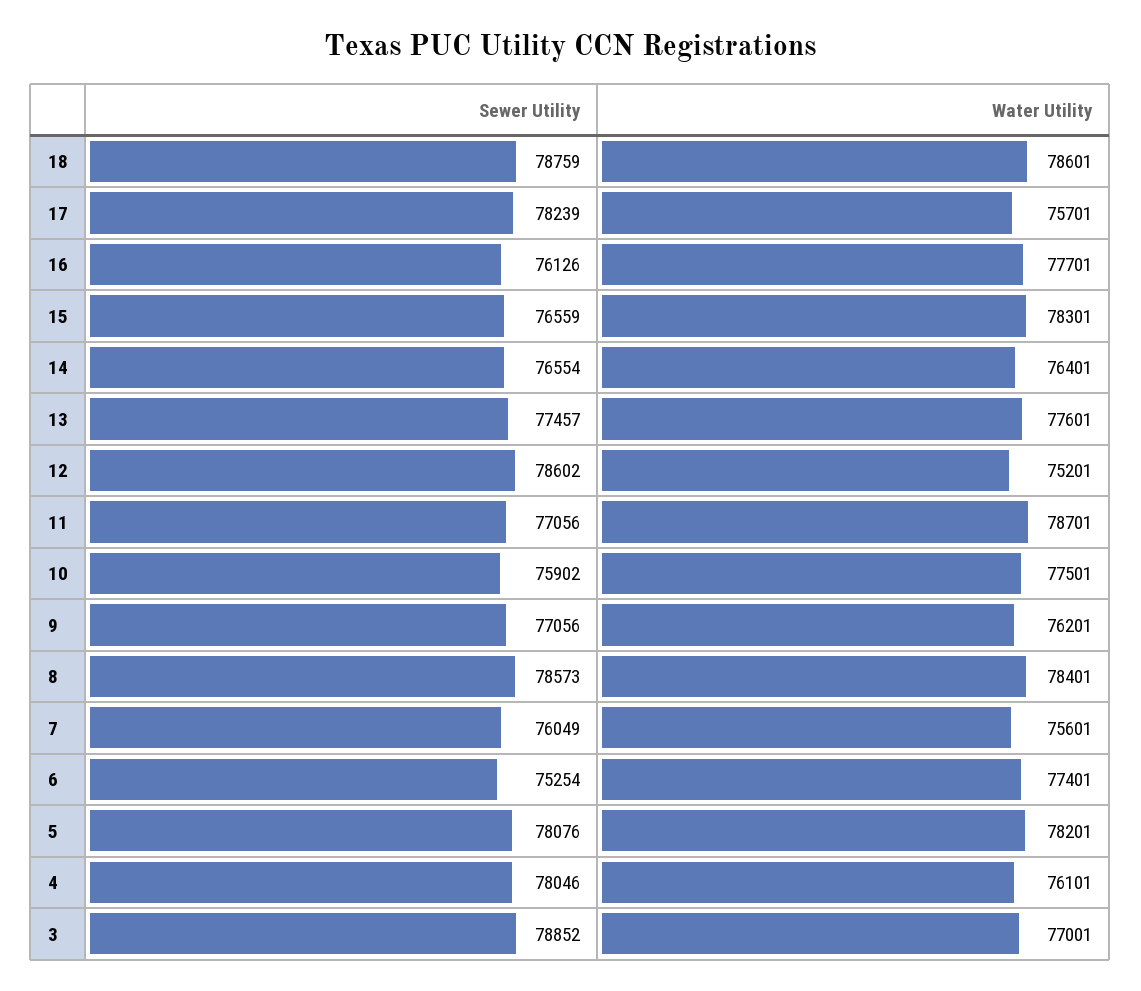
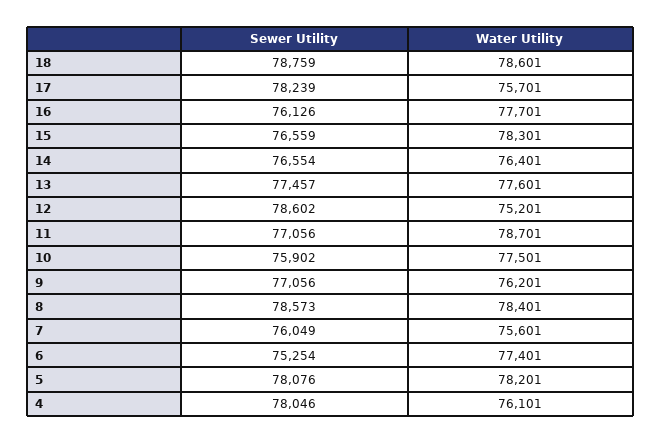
Sewer Utility, 3: 78852 -> none
Water Utility, 3: 77001 -> none

